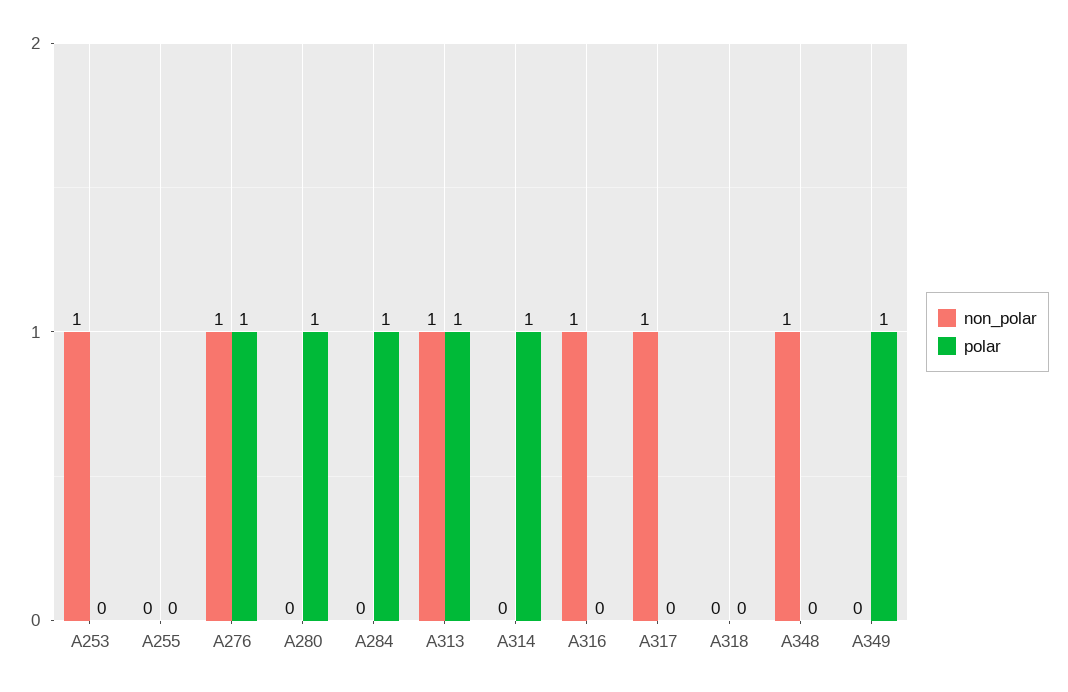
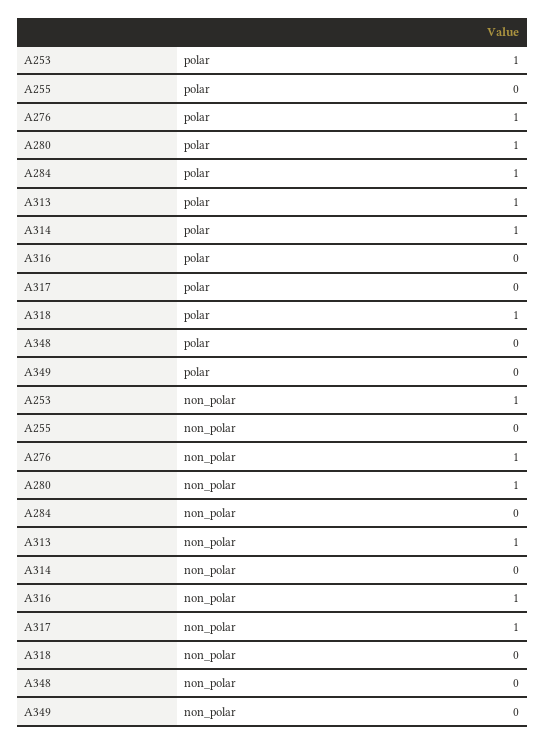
polar, A253: 0 -> 1
non_polar, A280: 0 -> 1
polar, A318: 0 -> 1
non_polar, A348: 1 -> 0
polar, A349: 1 -> 0

